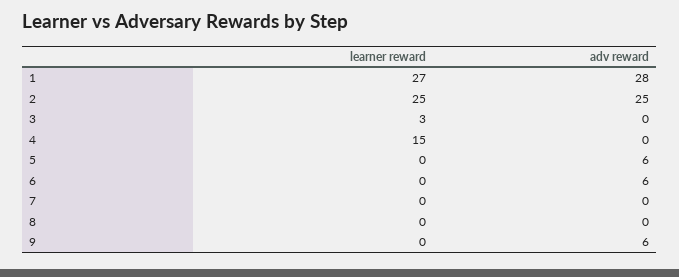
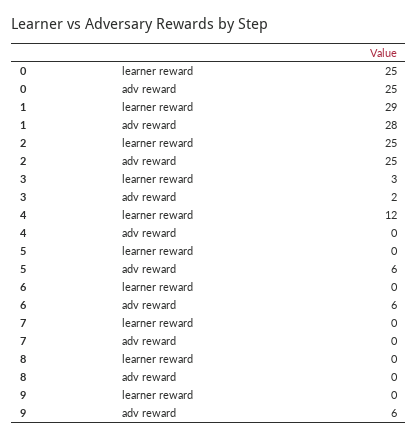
learner reward, 1: 27 -> 29
adv reward, 3: 0 -> 2
learner reward, 4: 15 -> 12
learner reward, 0: none -> 25
adv reward, 0: none -> 25

